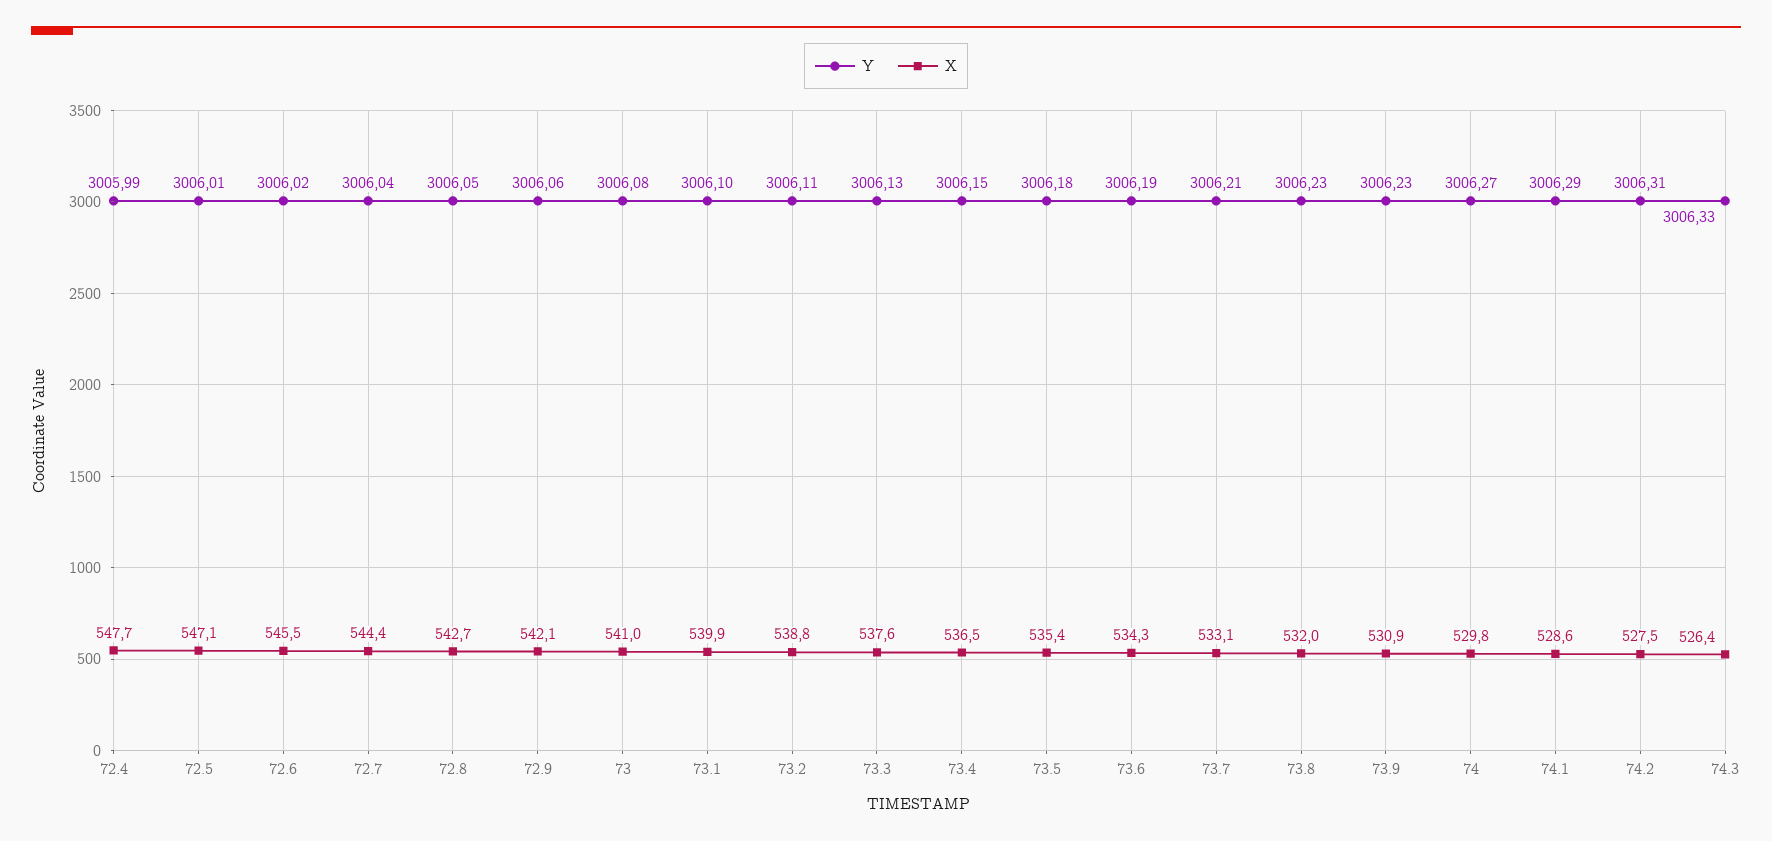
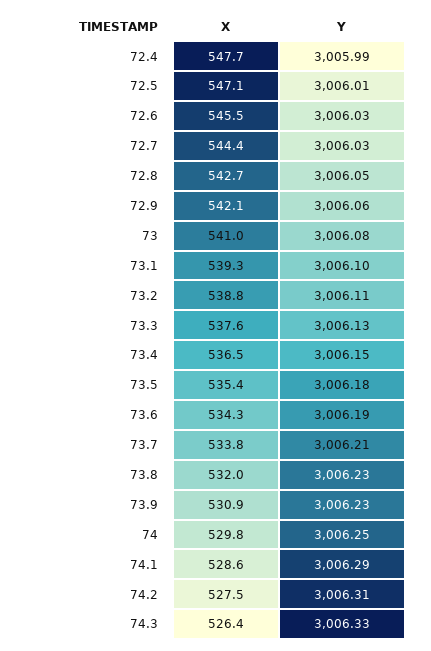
Y, 72.6: 3006.02 -> 3006.03
Y, 72.7: 3006.04 -> 3006.03
X, 73.1: 539.9 -> 539.3
X, 73.7: 533.1 -> 533.8
Y, 74: 3006.27 -> 3006.25

